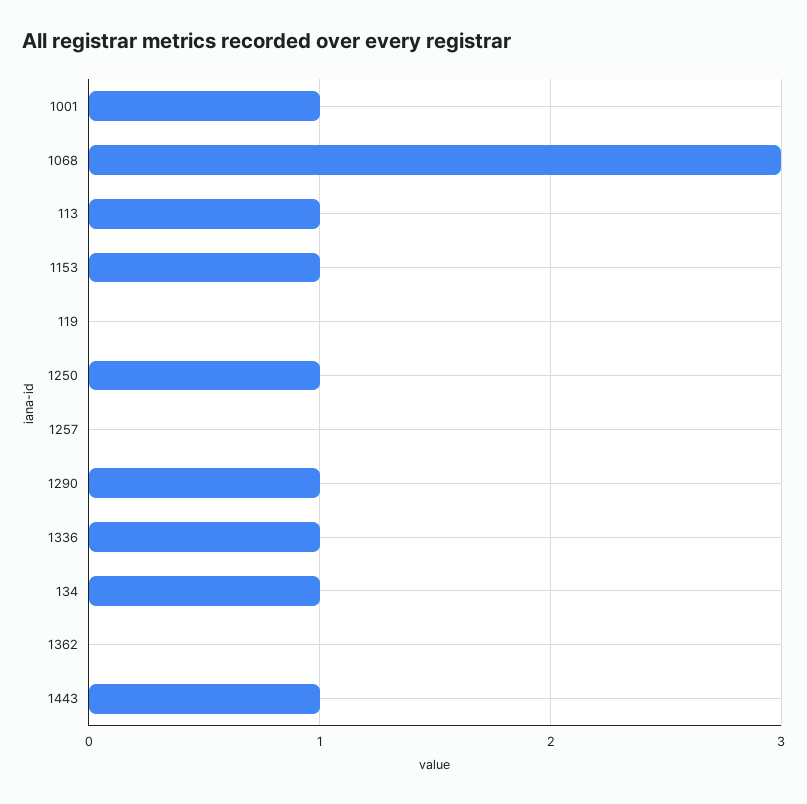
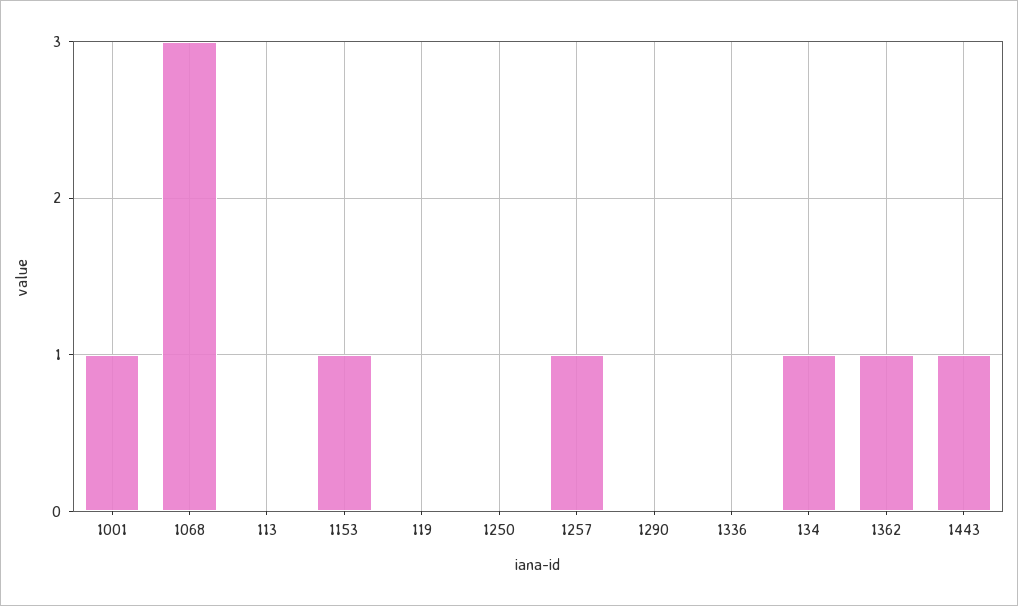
113: 1 -> 0
1250: 1 -> 0
1257: 0 -> 1
1290: 1 -> 0
1336: 1 -> 0
1362: 0 -> 1

